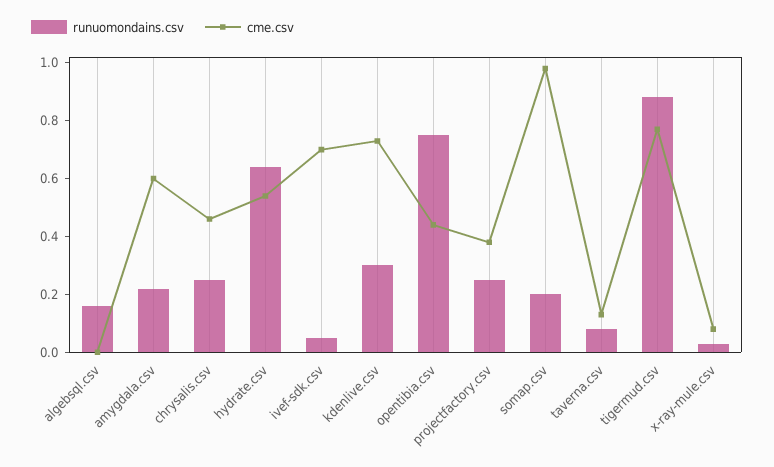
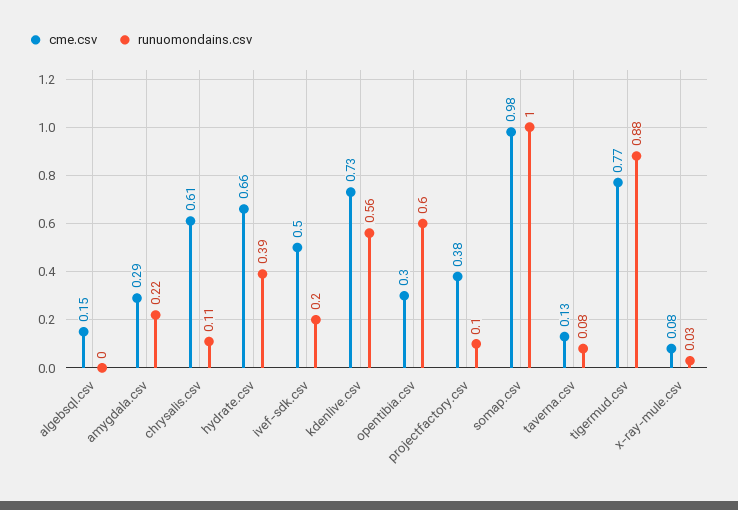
runuomondains.csv, algebsql.csv: 0.15 -> 0
cme.csv, algebsql.csv: 0 -> 0.15
cme.csv, amygdala.csv: 0.6 -> 0.29
runuomondains.csv, chrysalis.csv: 0.25 -> 0.11
cme.csv, chrysalis.csv: 0.45 -> 0.61
runuomondains.csv, hydrate.csv: 0.65 -> 0.39
cme.csv, hydrate.csv: 0.55 -> 0.66
runuomondains.csv, ivef-sdk.csv: 0.05 -> 0.2
cme.csv, ivef-sdk.csv: 0.7 -> 0.5
runuomondains.csv, kdenlive.csv: 0.3 -> 0.56
runuomondains.csv, opentibia.csv: 0.75 -> 0.6
cme.csv, opentibia.csv: 0.45 -> 0.3
runuomondains.csv, projectfactory.csv: 0.25 -> 0.1
runuomondains.csv, somap.csv: 0.2 -> 1

